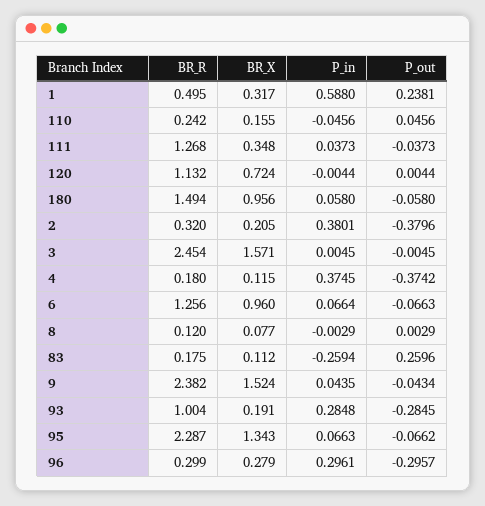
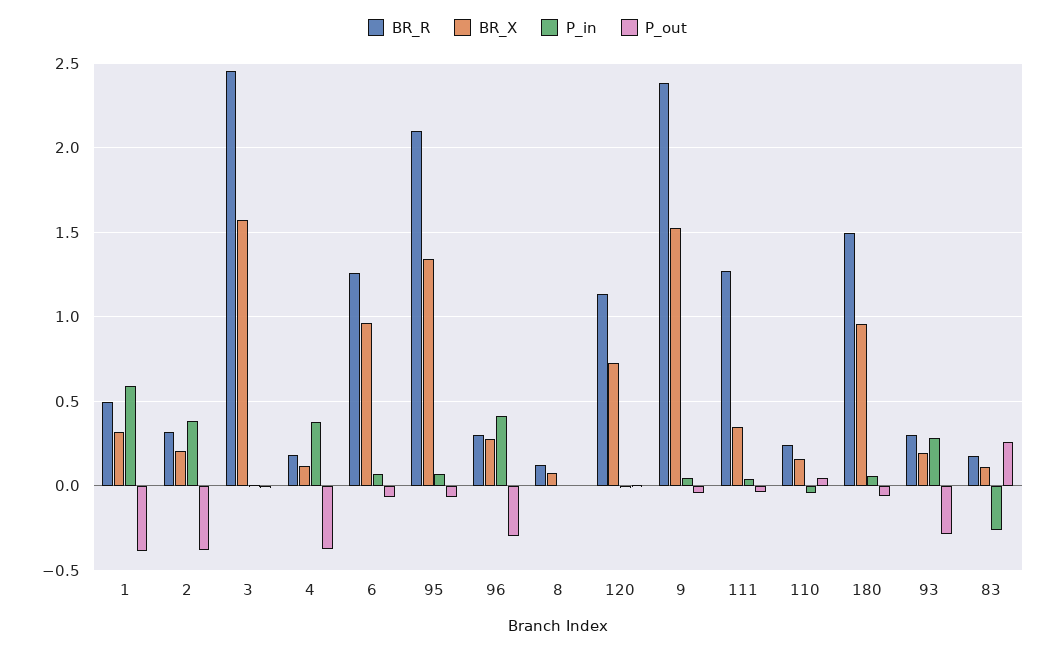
P_out, 1: 0.2381 -> -0.4
BR_R, 93: 1.004 -> 0.3
BR_R, 95: 2.287 -> 2.1
P_in, 96: 0.2961 -> 0.4

